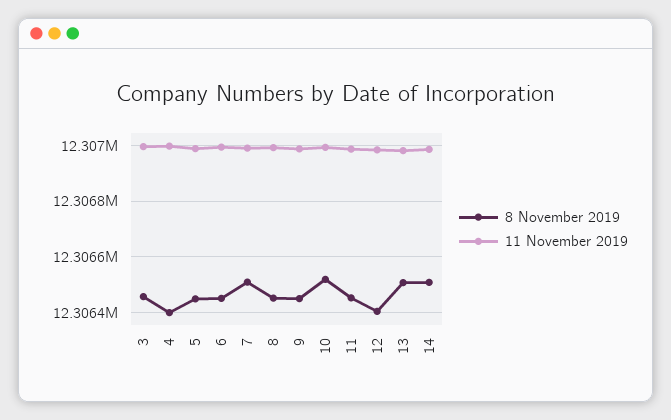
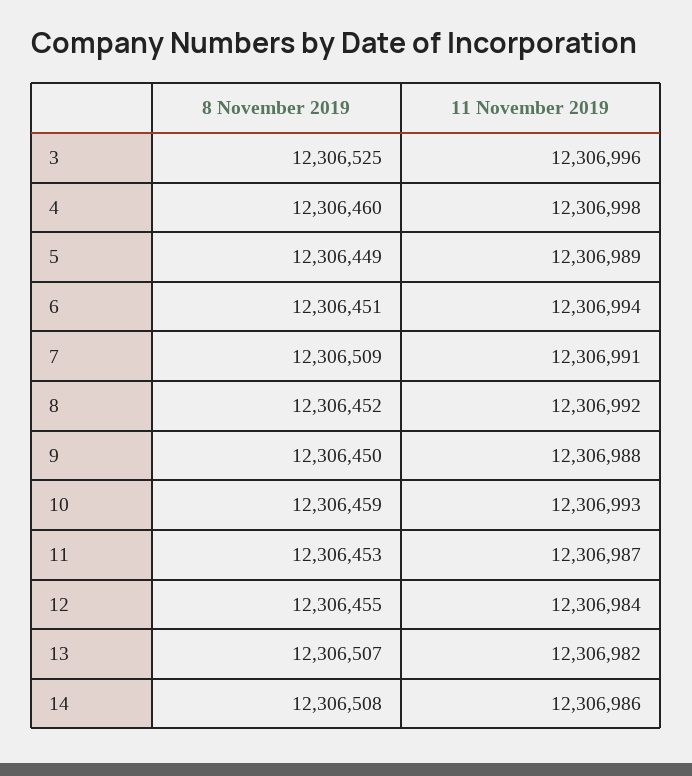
8 November 2019, 3: 12306450 -> 12306525
8 November 2019, 4: 12306400 -> 12306460
8 November 2019, 10: 12306525 -> 12306459
8 November 2019, 12: 12306400 -> 12306455

